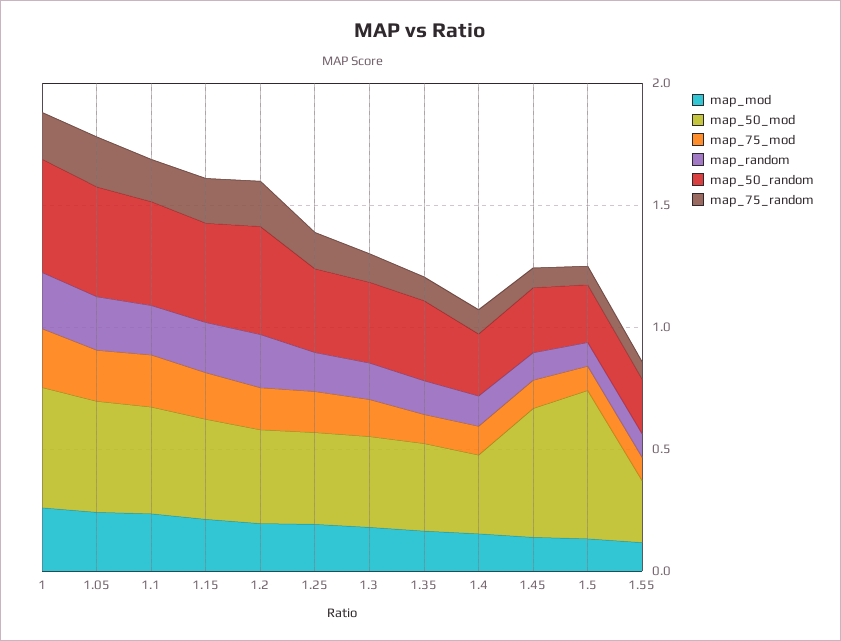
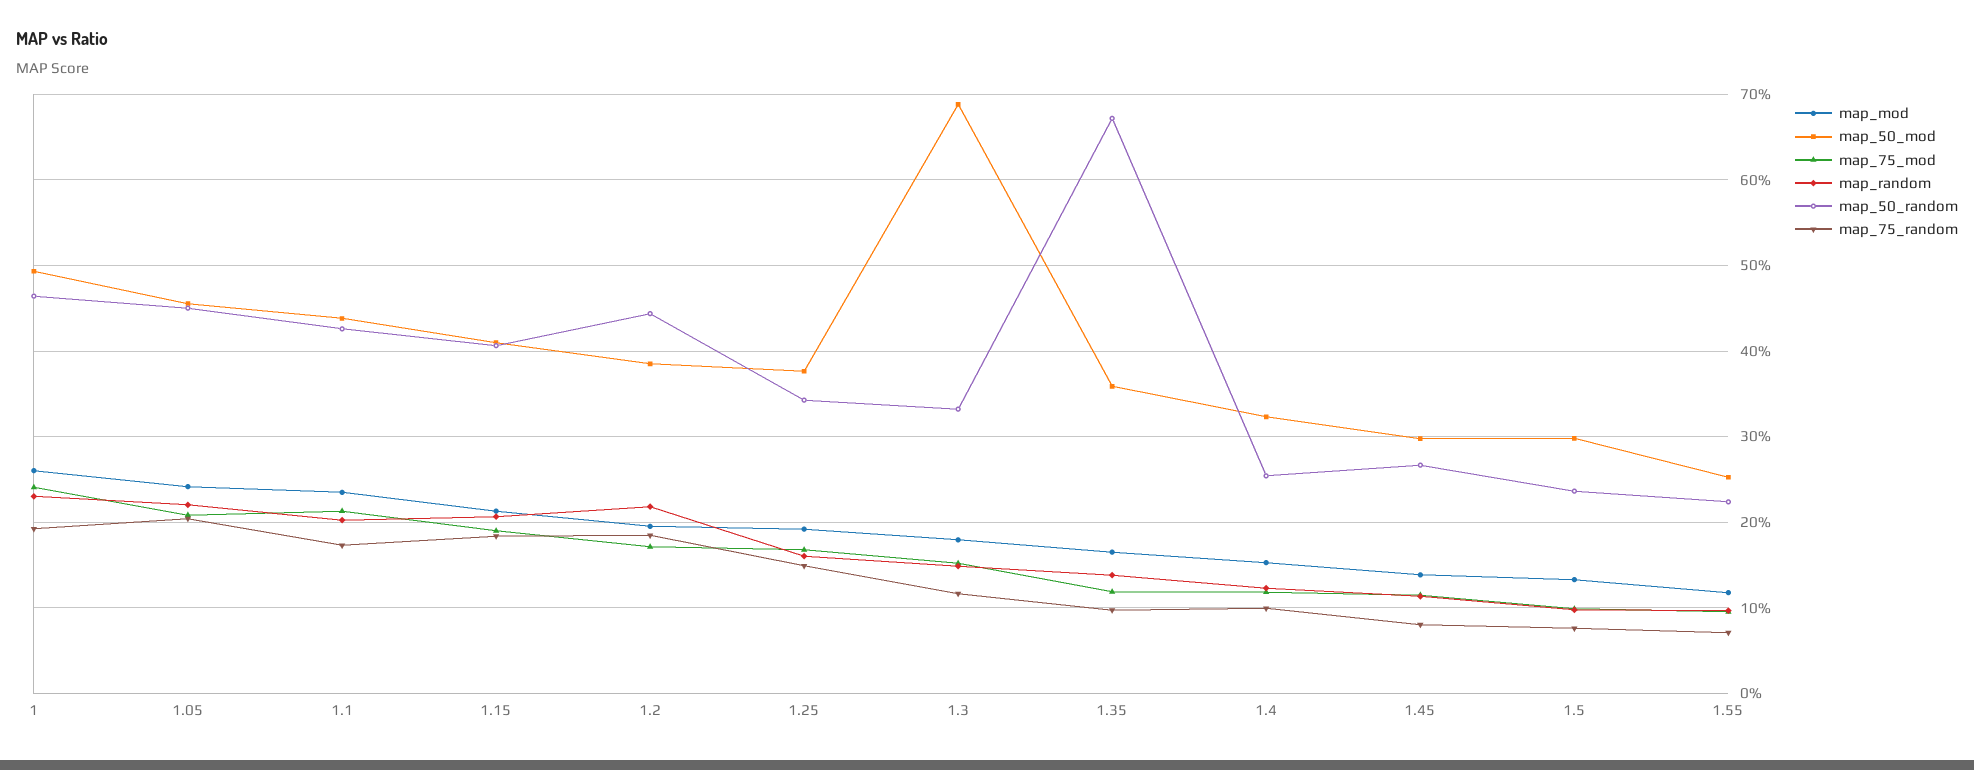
map_50_mod, 1.3: 0.4 -> 0.69
map_50_random, 1.35: 0.3 -> 0.67
map_50_mod, 1.45: 0.5 -> 0.3
map_50_mod, 1.5: 0.6 -> 0.3

